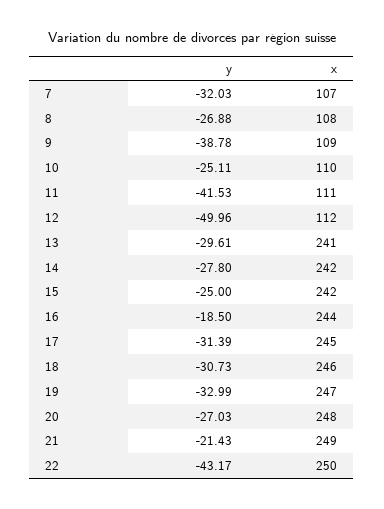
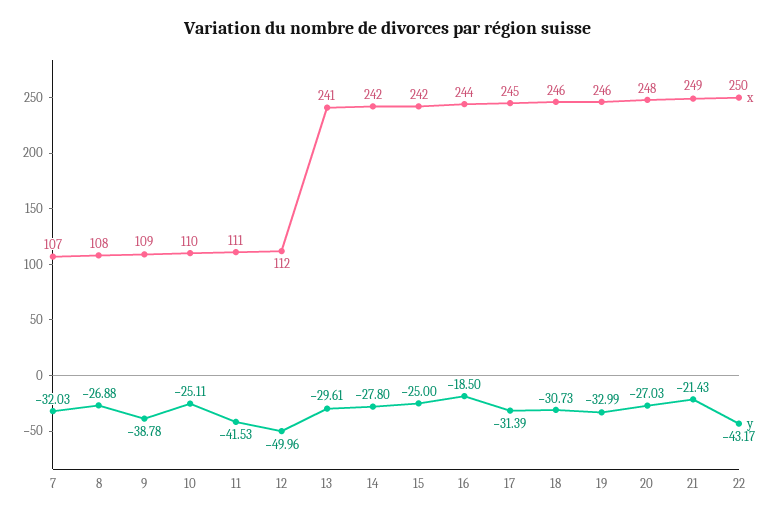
x, 19: 247 -> 246

